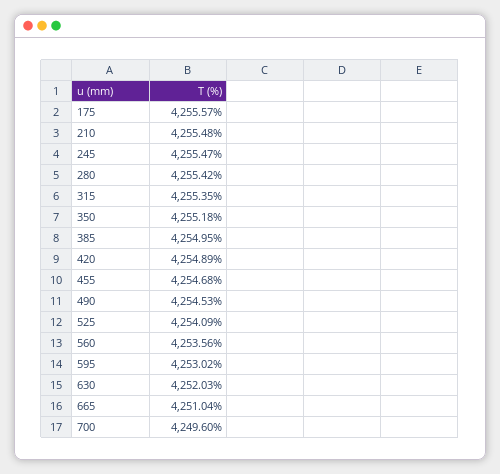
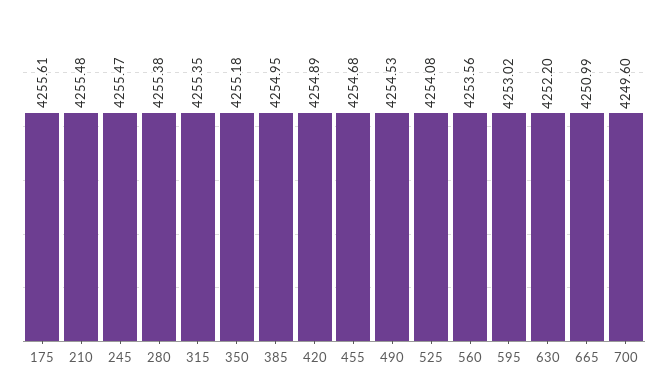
175: 4255.57 -> 4255.61
280: 4255.42 -> 4255.38
525: 4254.09 -> 4254.08
630: 4252.03 -> 4252.2
665: 4251.04 -> 4250.99

